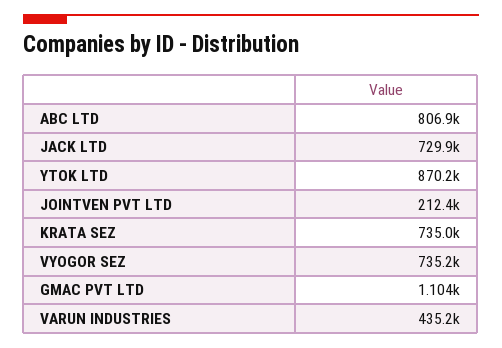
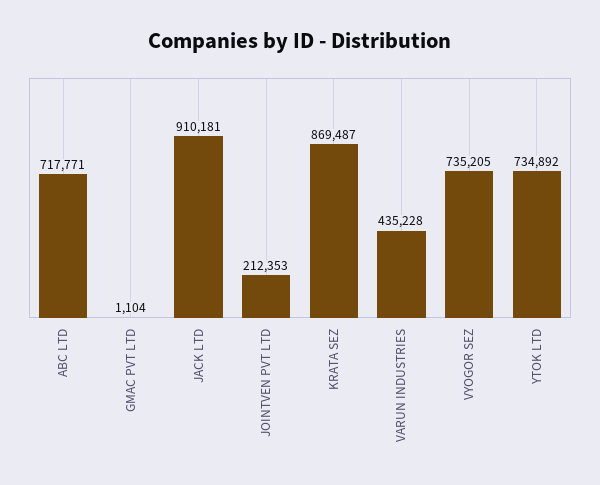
ABC LTD: 806900 -> 717771
JACK LTD: 729900 -> 910181
YTOK LTD: 870200 -> 734892
KRATA SEZ: 735000 -> 869487

